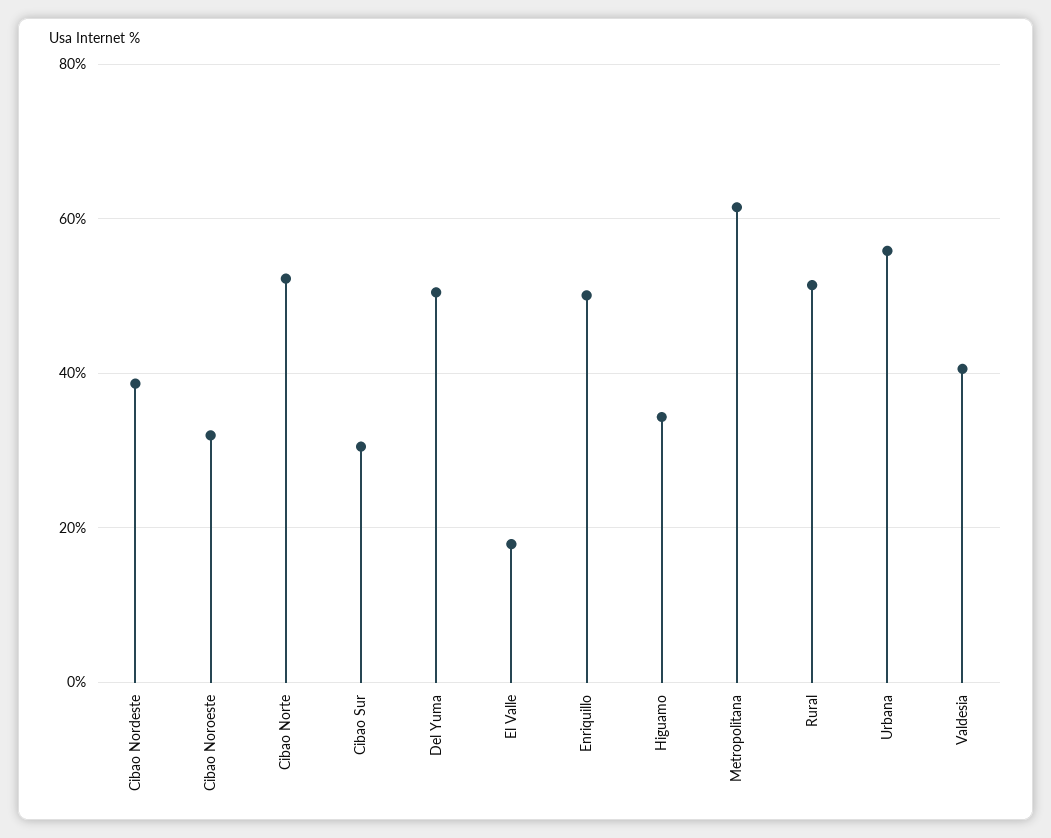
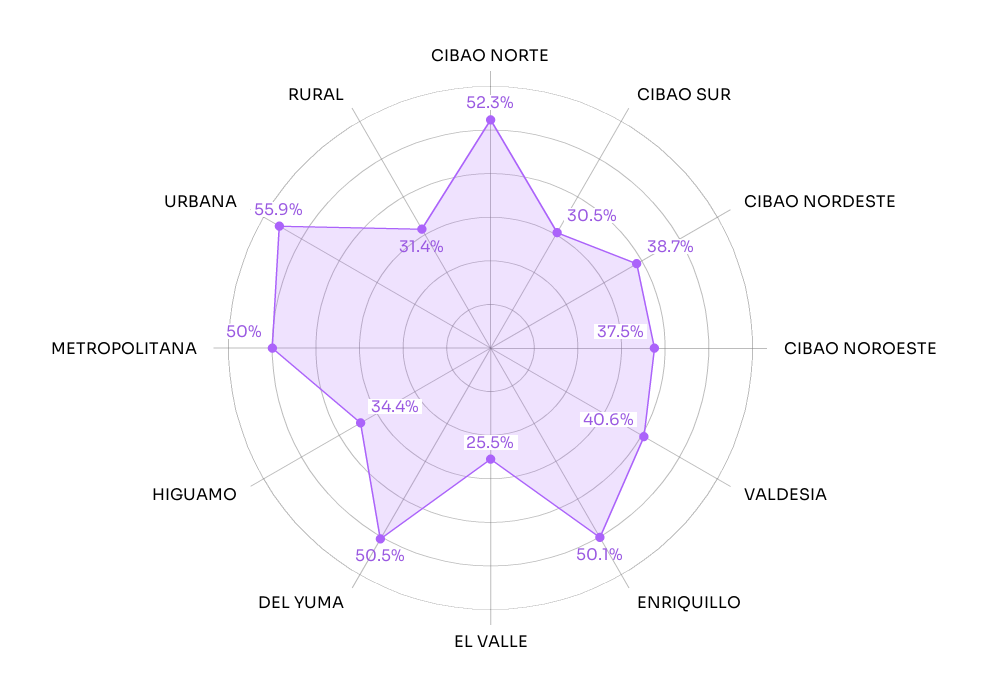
Cibao Noroeste: 32 -> 37.5
El Valle: 18 -> 25.5
Metropolitana: 62 -> 50
Rural: 52 -> 31.4

